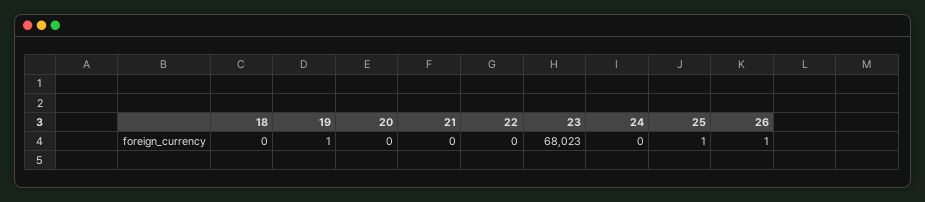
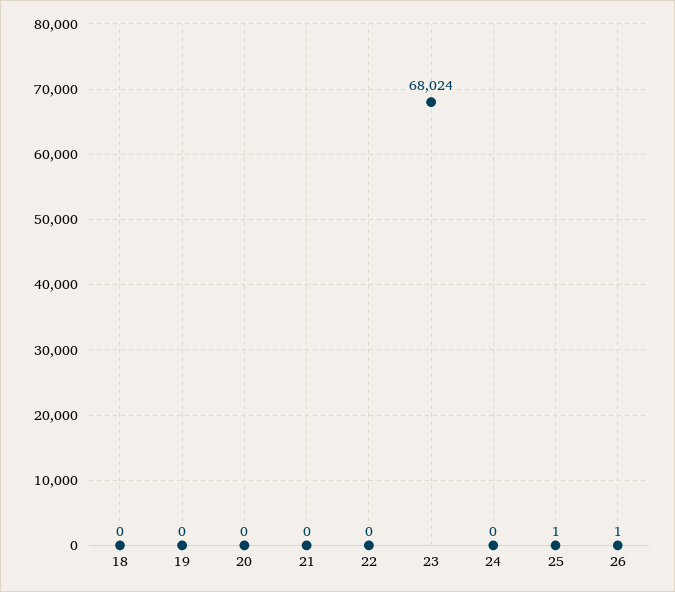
19: 1 -> 0
23: 68023 -> 68024

